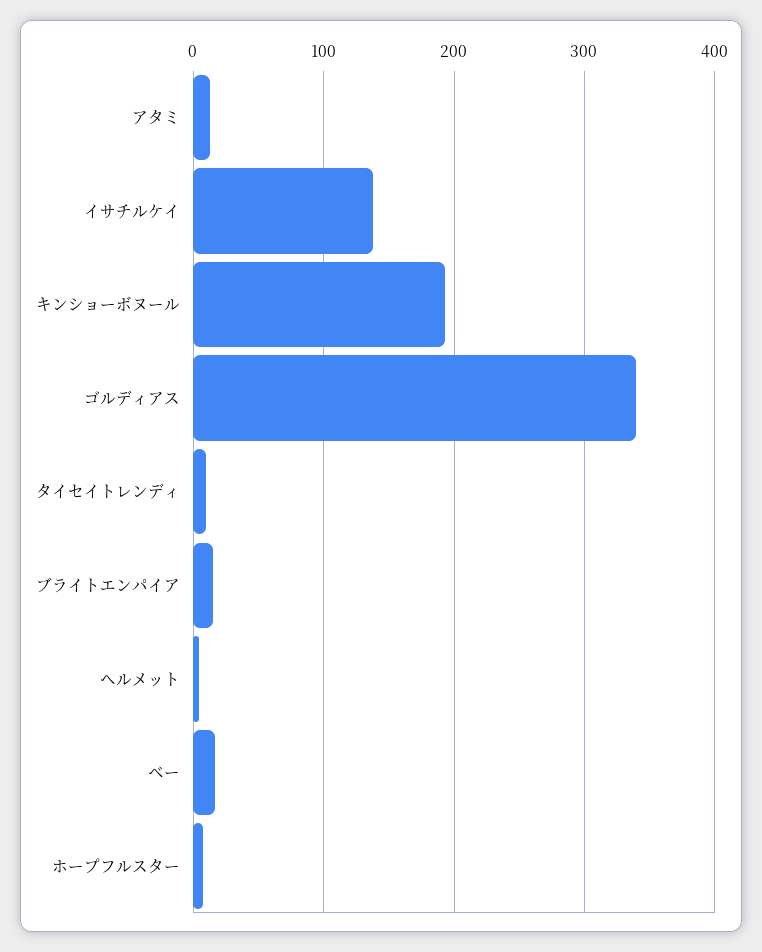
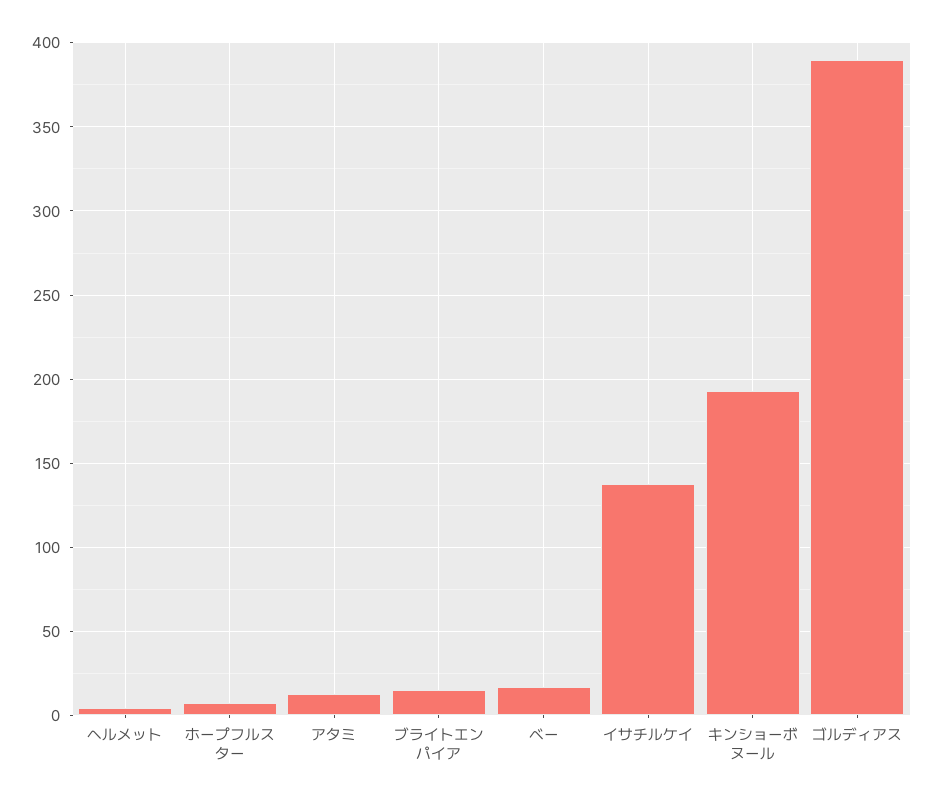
ゴルディアス: 340 -> 390
タイセイトレンディ: 10 -> none

